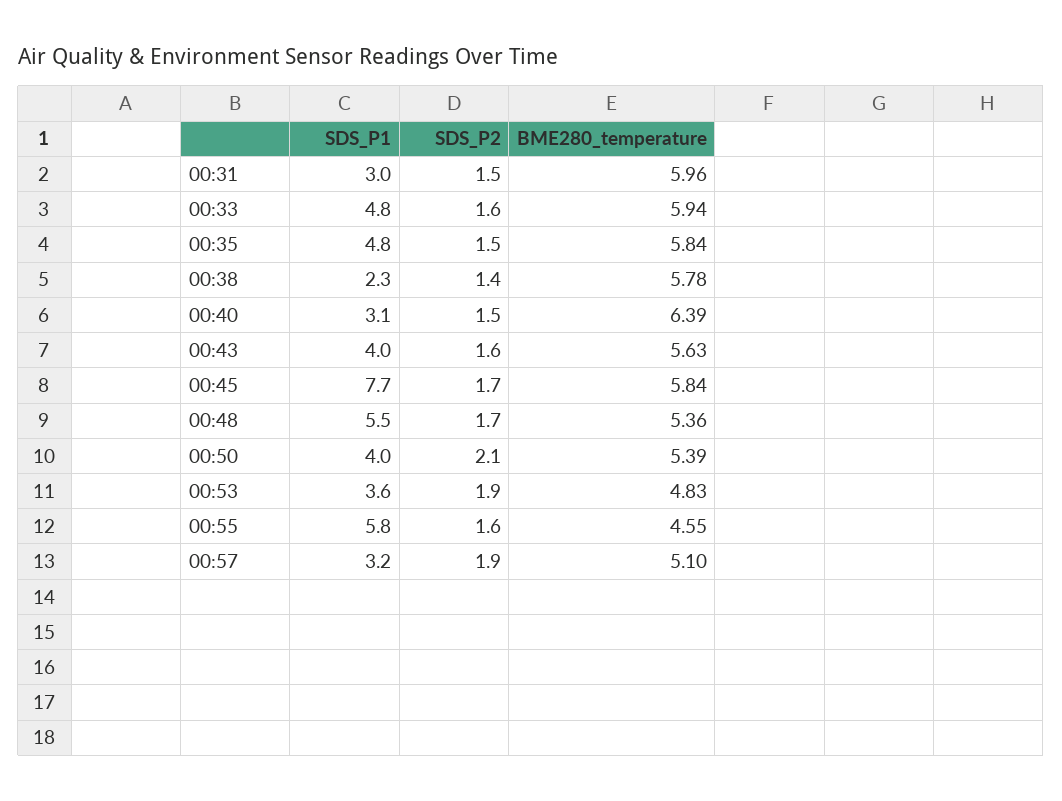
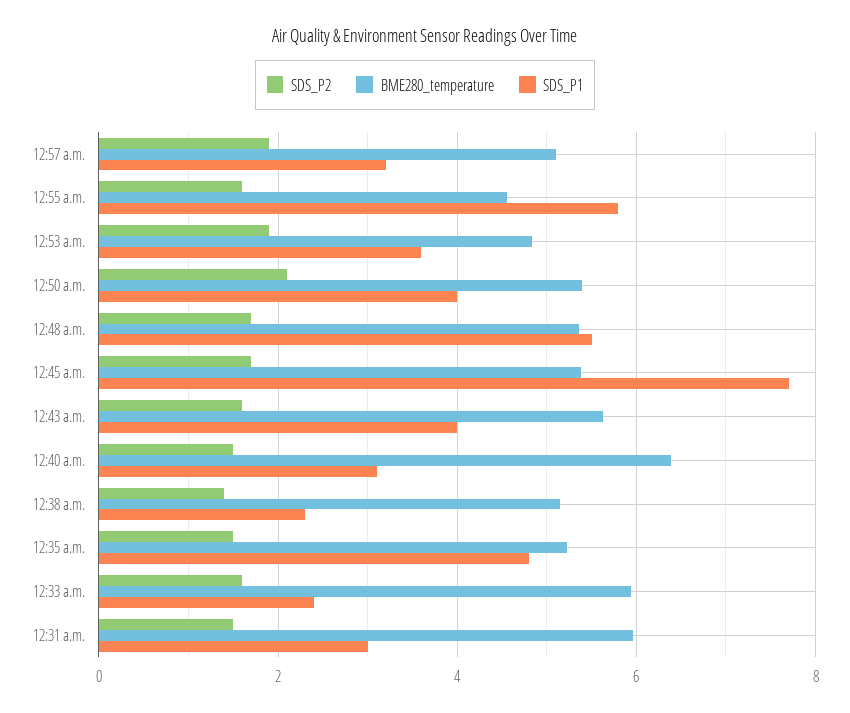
SDS_P1, 00:33: 4.8 -> 2.4
BME280_temperature, 00:35: 5.84 -> 5.2
BME280_temperature, 00:38: 5.78 -> 5.2
BME280_temperature, 00:45: 5.84 -> 5.4

